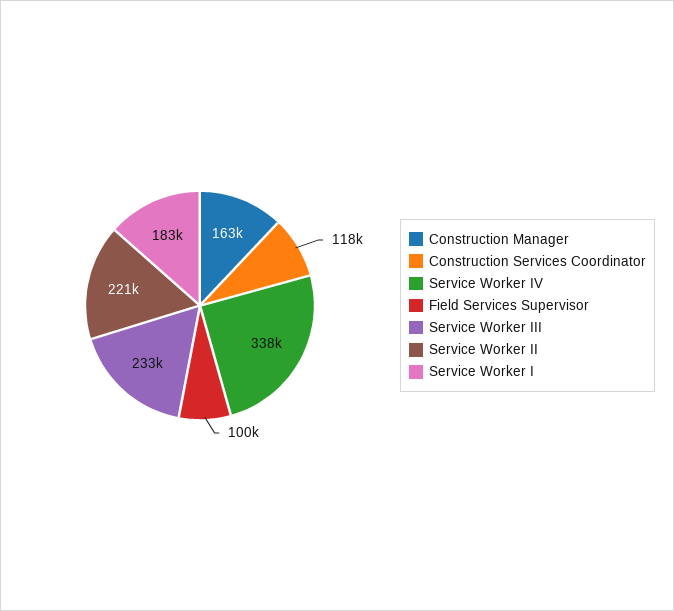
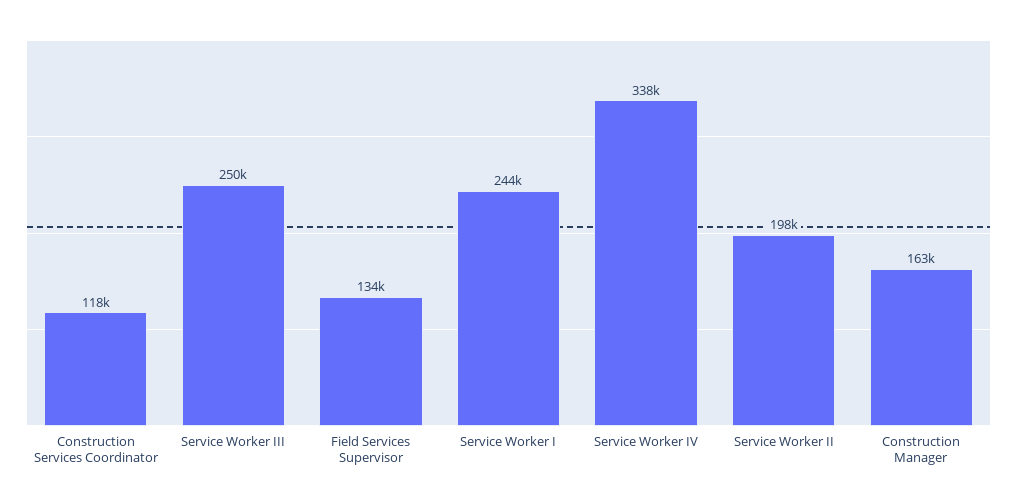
Field Services Supervisor: 100000 -> 134000
Service Worker III: 233000 -> 250000
Service Worker II: 221000 -> 198000
Service Worker I: 183000 -> 244000

